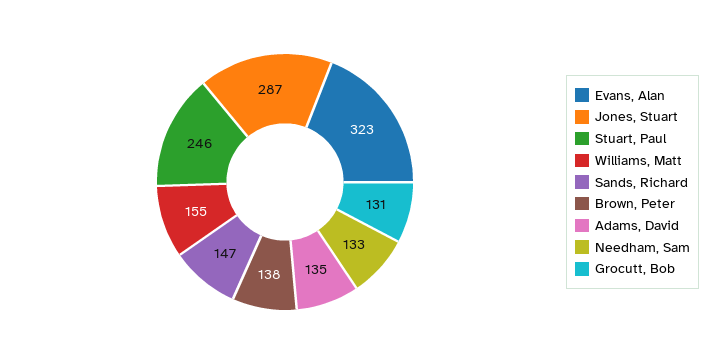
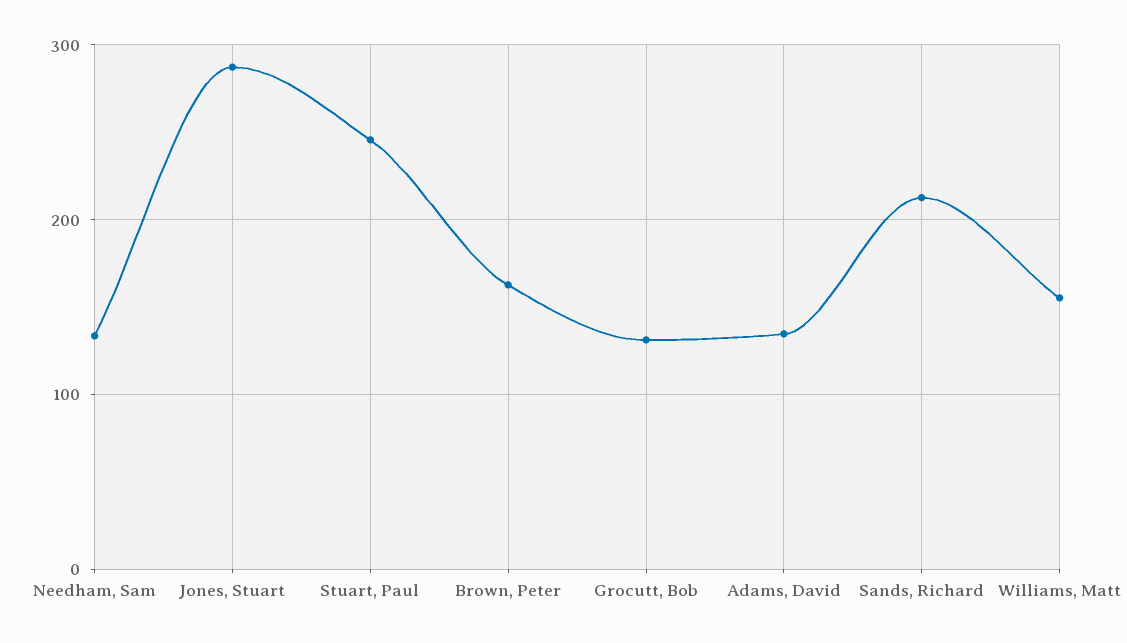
Evans, Alan: 323 -> none
Sands, Richard: 147 -> 210
Brown, Peter: 138 -> 160

